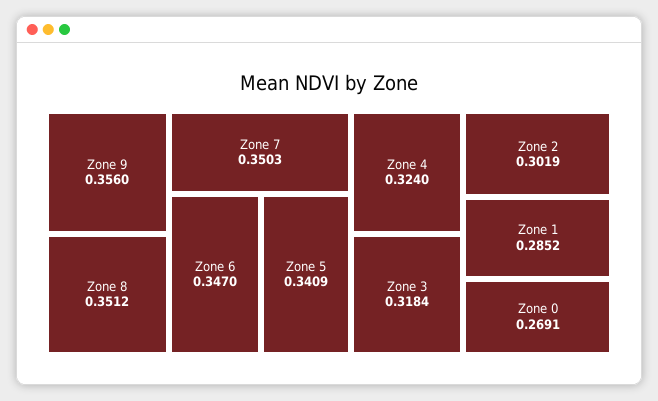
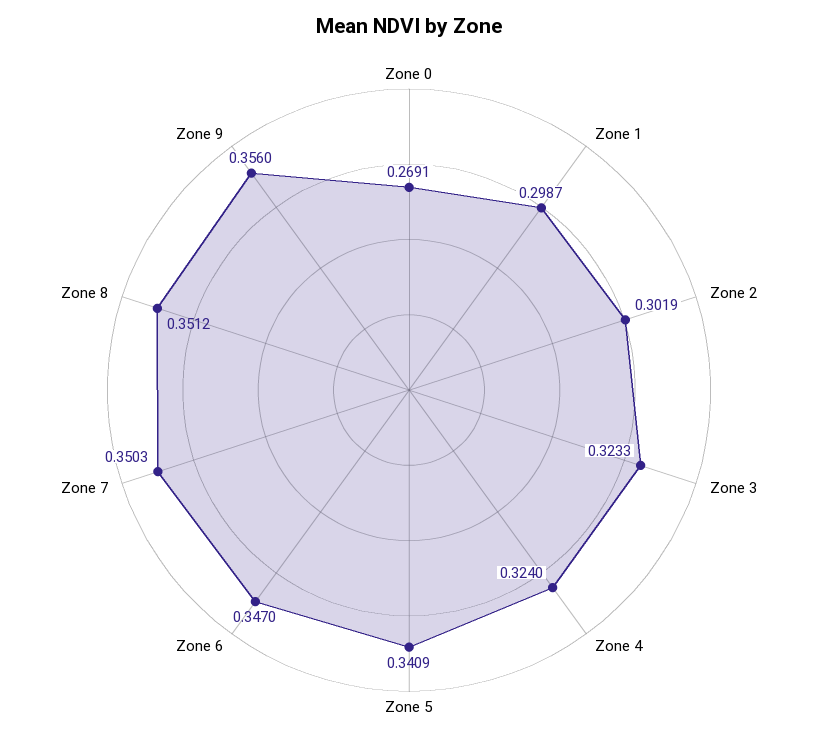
Zone 3: 0.3184 -> 0.3233
Zone 1: 0.2852 -> 0.2987

